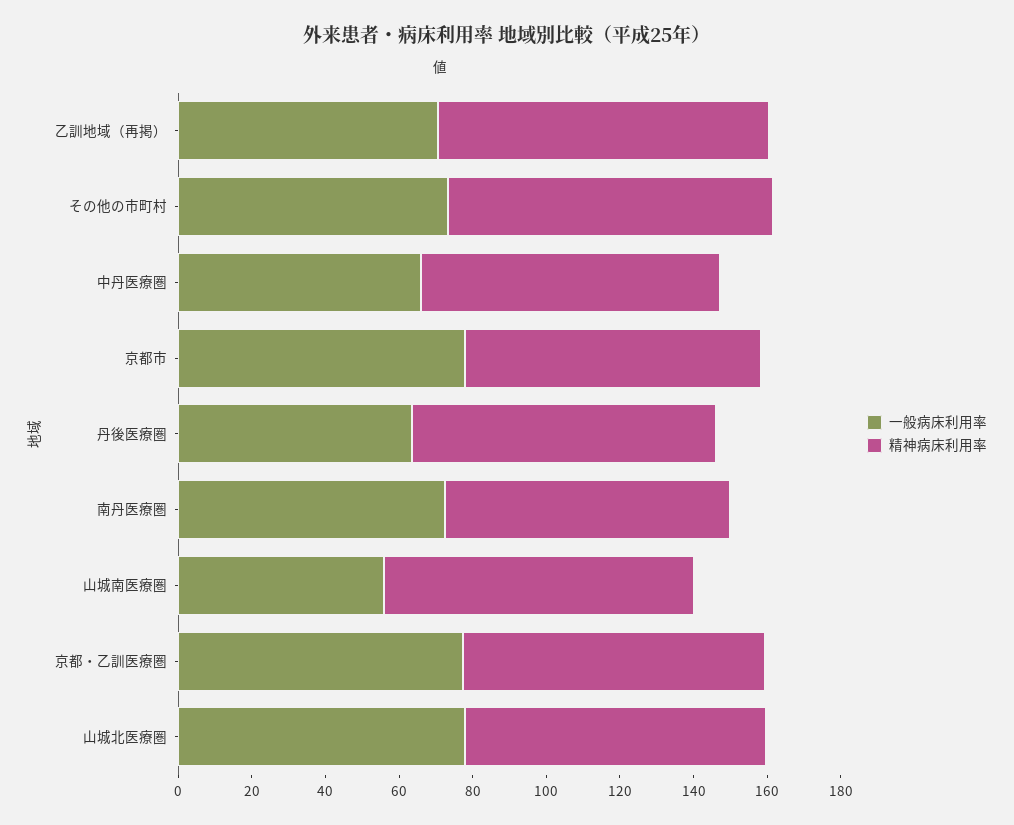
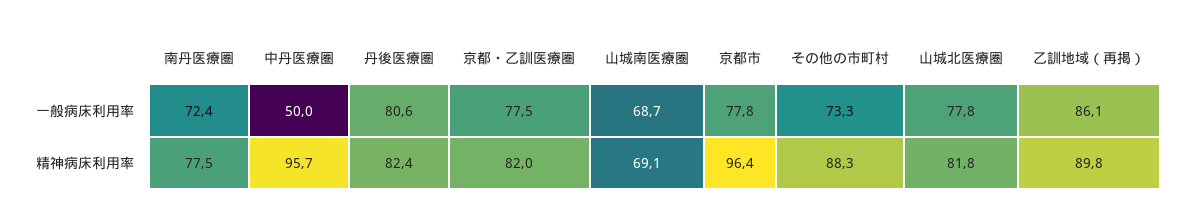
一般病床利用率, 乙訓地域（再掲）: 70 -> 86.1
一般病床利用率, 中丹医療圏: 65 -> 50
精神病床利用率, 中丹医療圏: 80 -> 95.7
精神病床利用率, 京都市: 80 -> 96.4
一般病床利用率, 丹後医療圏: 65 -> 80.6
一般病床利用率, 山城南医療圏: 55 -> 68.7
精神病床利用率, 山城南医療圏: 85 -> 69.1

